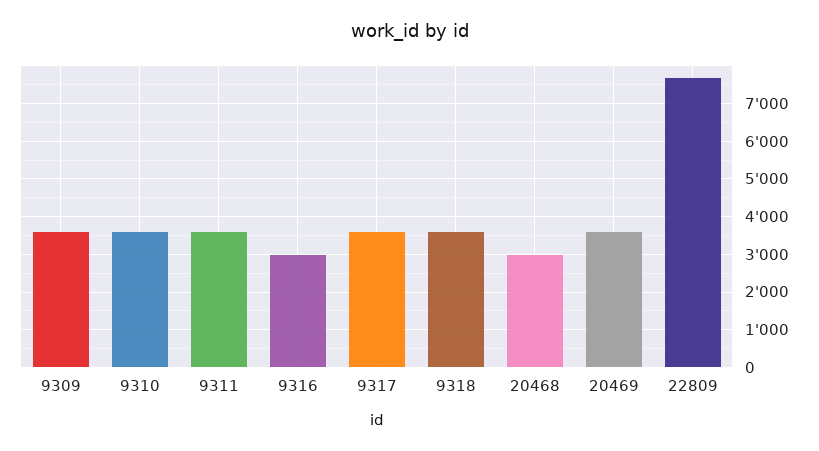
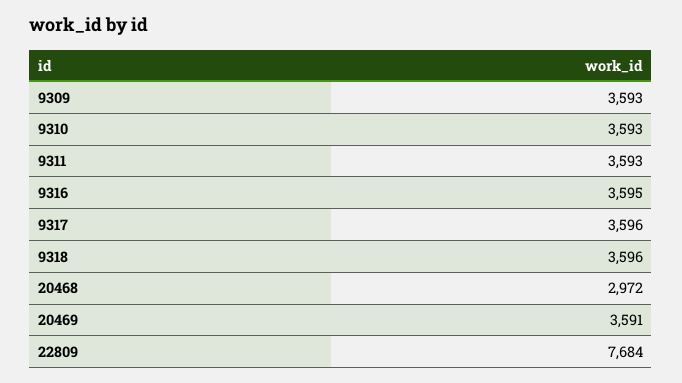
9316: 3000 -> 3595

